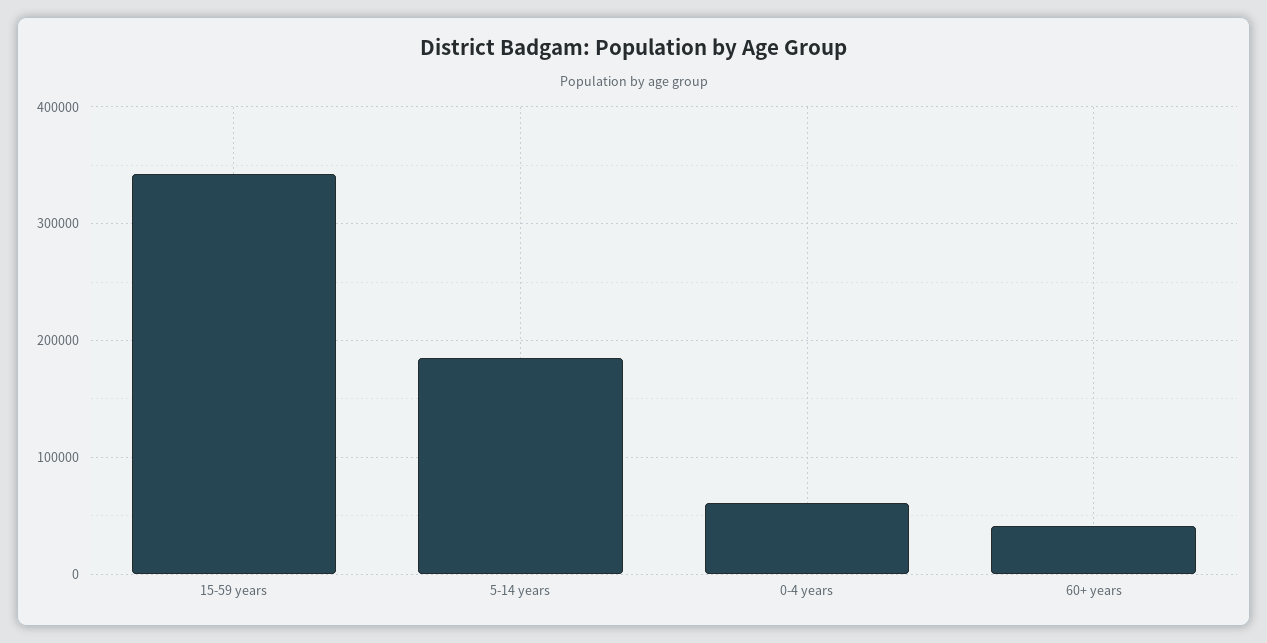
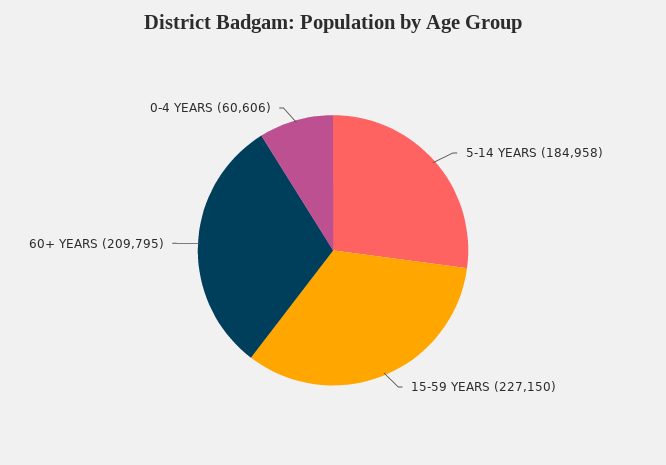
15-59 years: 340000 -> 227150
60+ years: 40000 -> 209795

